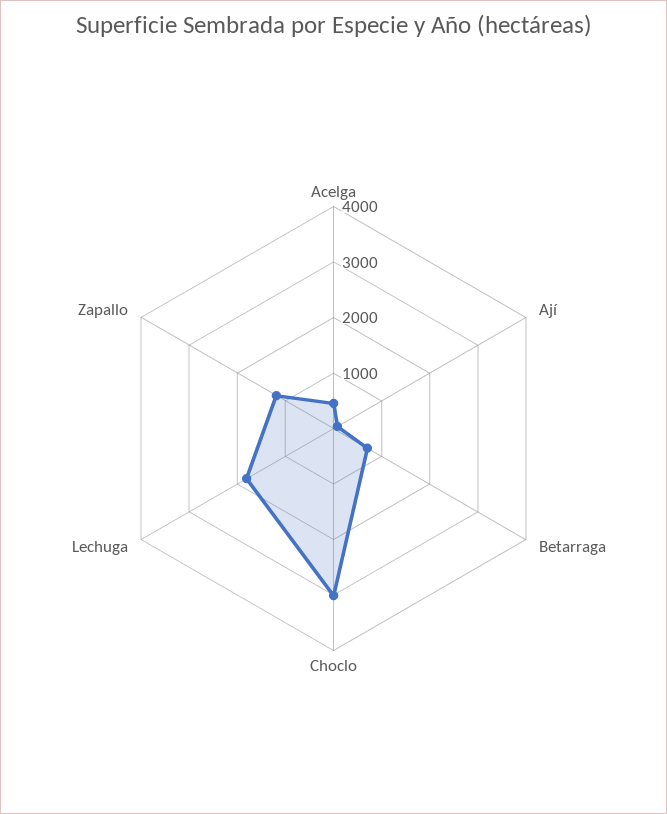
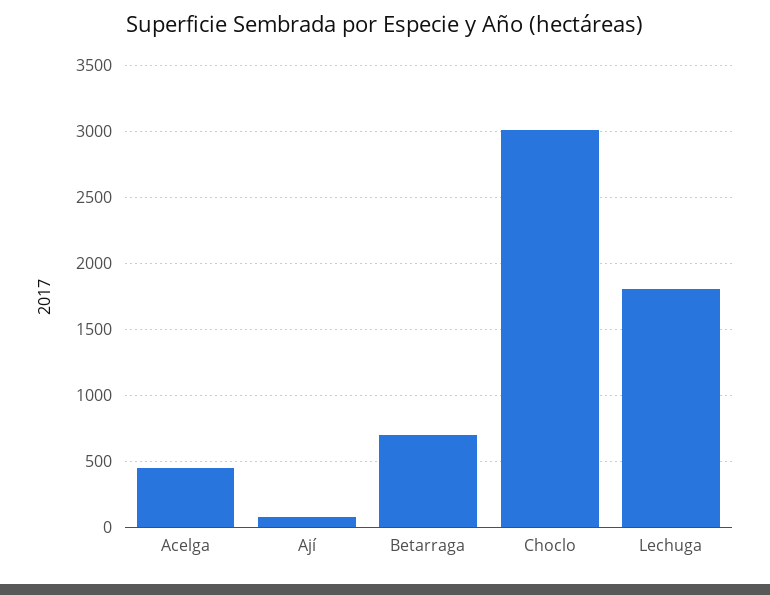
Zapallo: 1200 -> none

